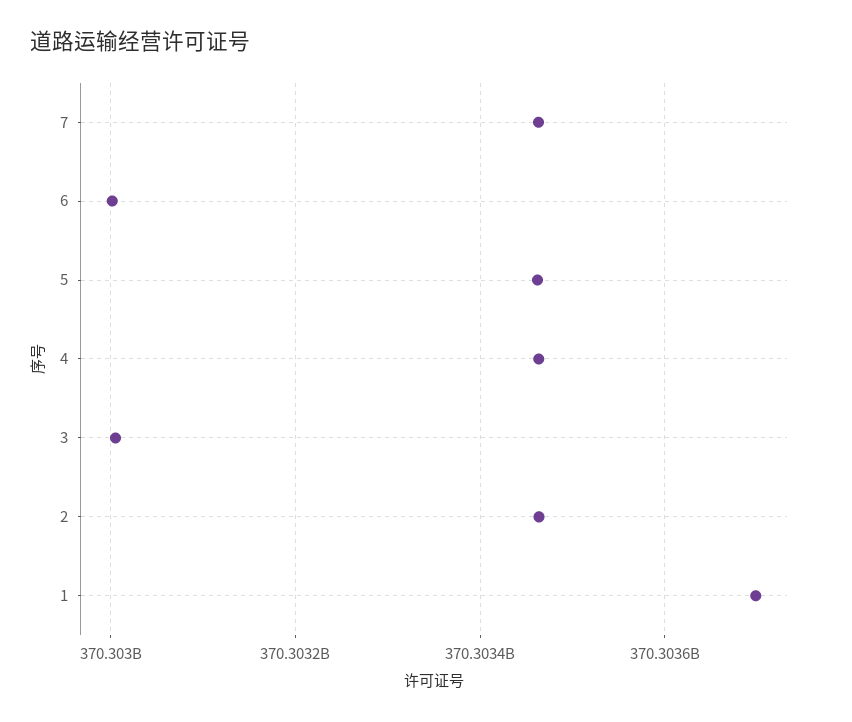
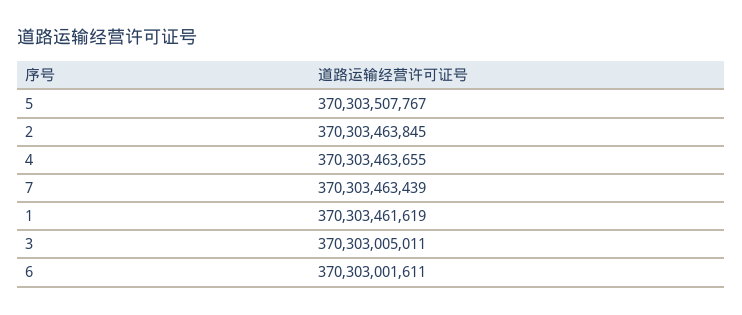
5: 370303460000 -> 370303507767
1: 370303700000 -> 370303461619

